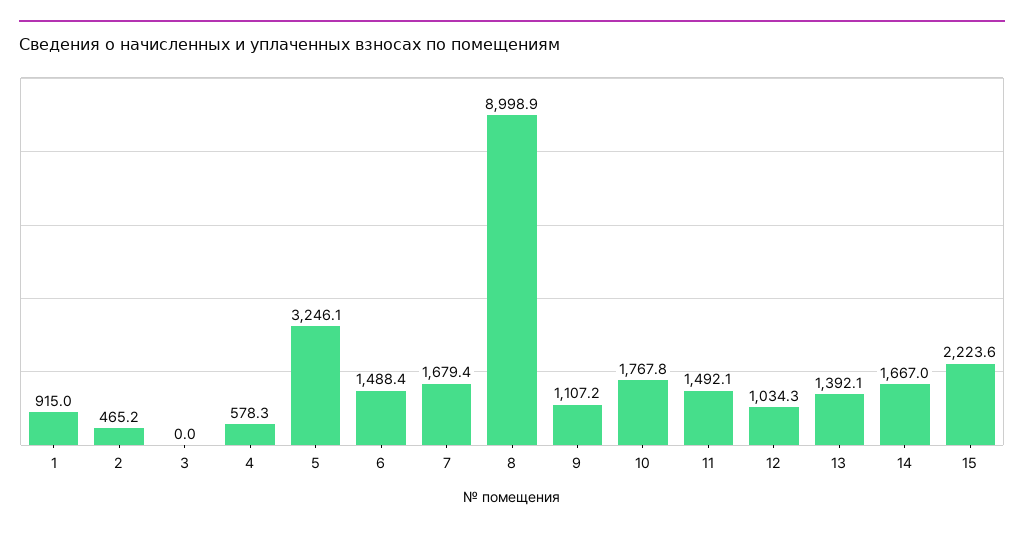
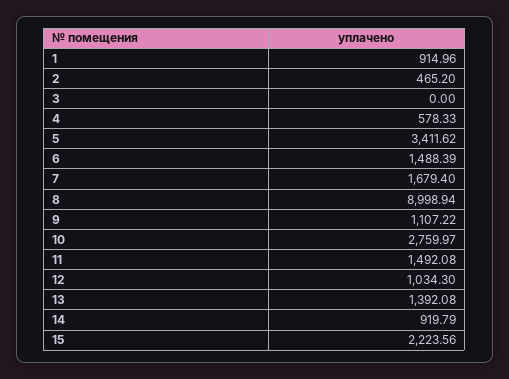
5: 3246.1 -> 3411.62
10: 1767.8 -> 2759.97
14: 1667 -> 919.79

